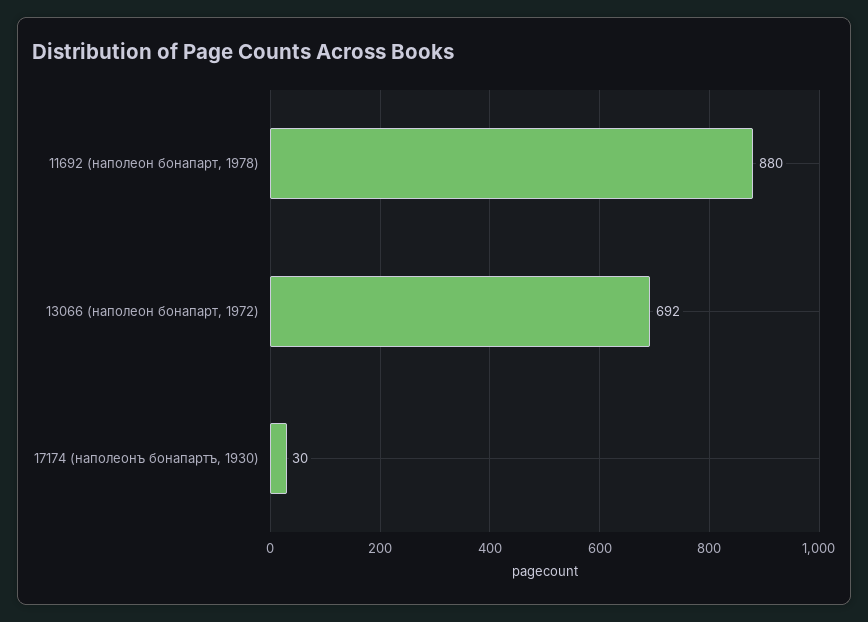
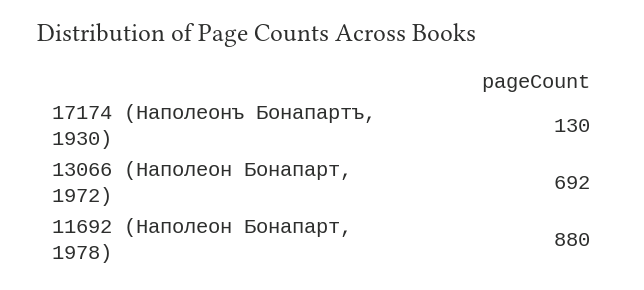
17174 (наполеонъ бонапартъ, 1930): 30 -> 130

